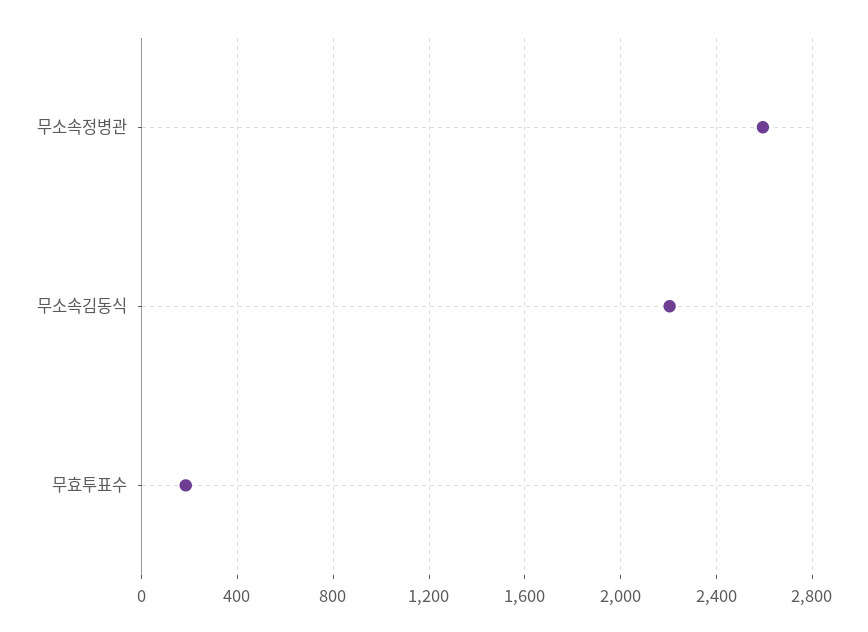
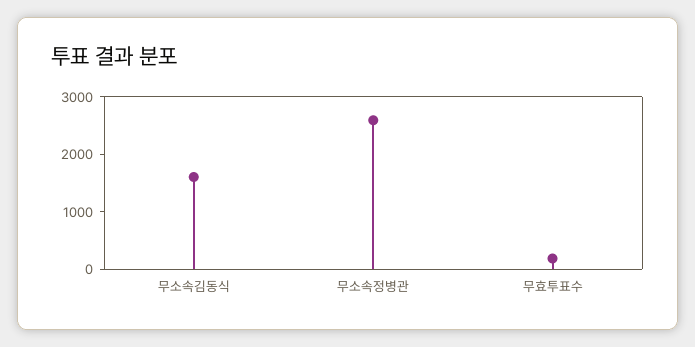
무소속김동식: 2200 -> 1600

